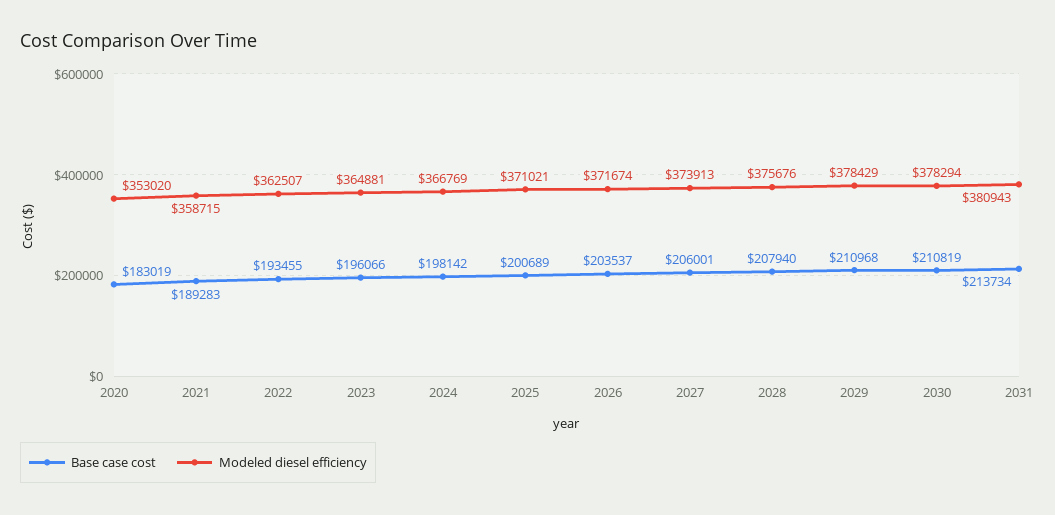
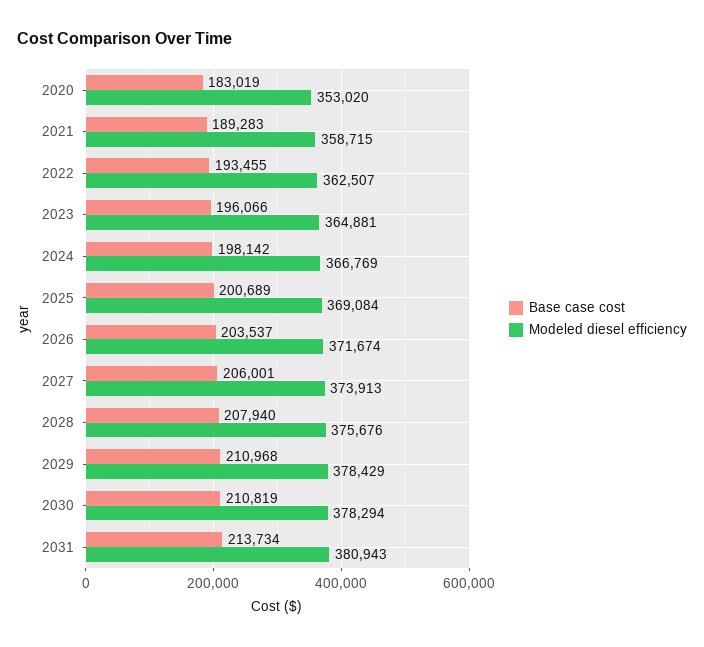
Modeled diesel efficiency, 2025: 371021 -> 369084

